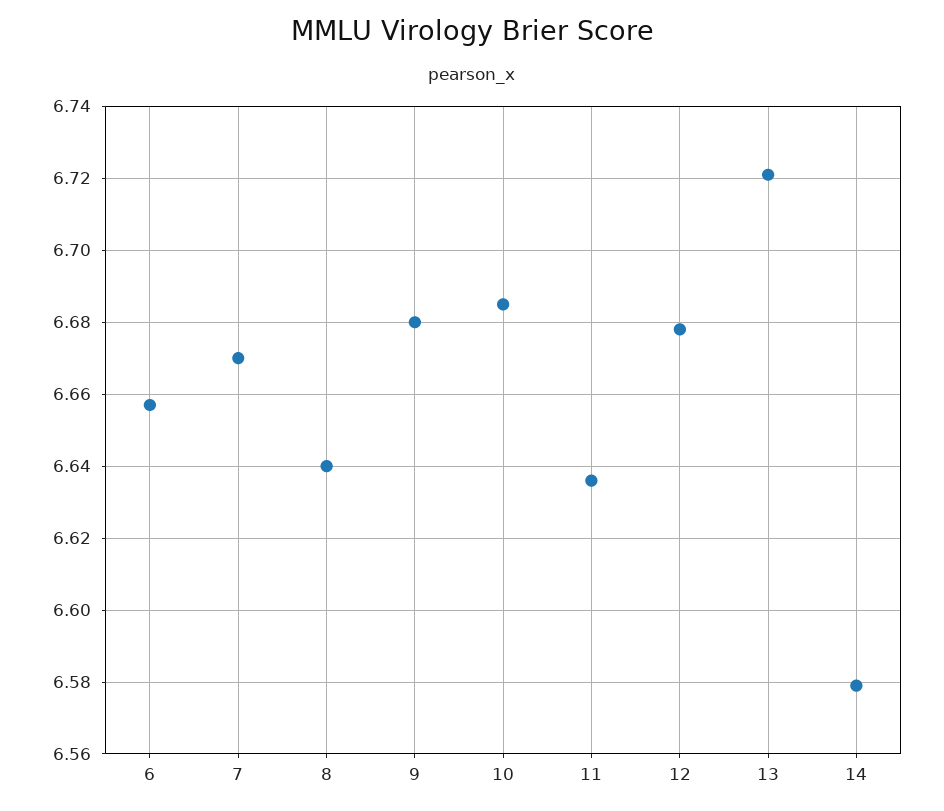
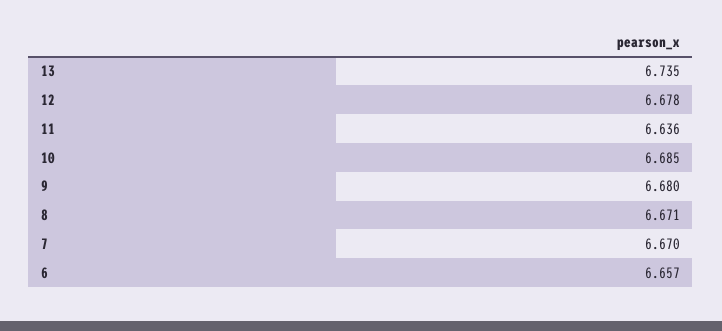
8: 6.64 -> 6.671
13: 6.72 -> 6.735
14: 6.58 -> none

